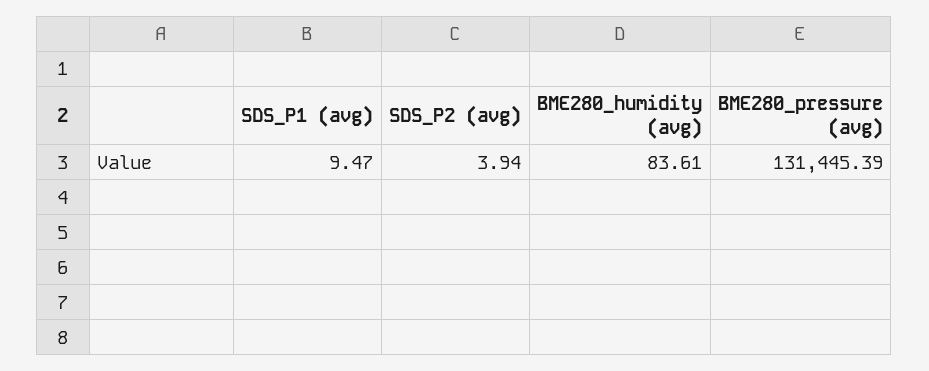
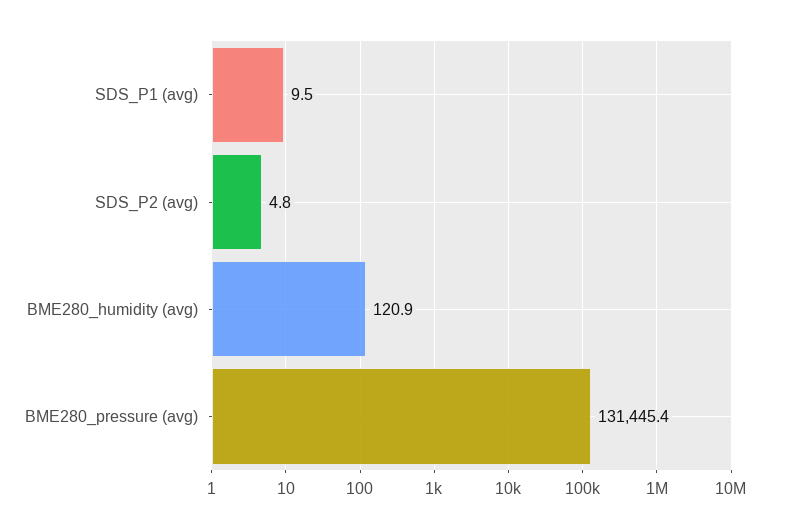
SDS_P2 (avg): 3.94 -> 4.8
BME280_humidity (avg): 83.61 -> 120.9

